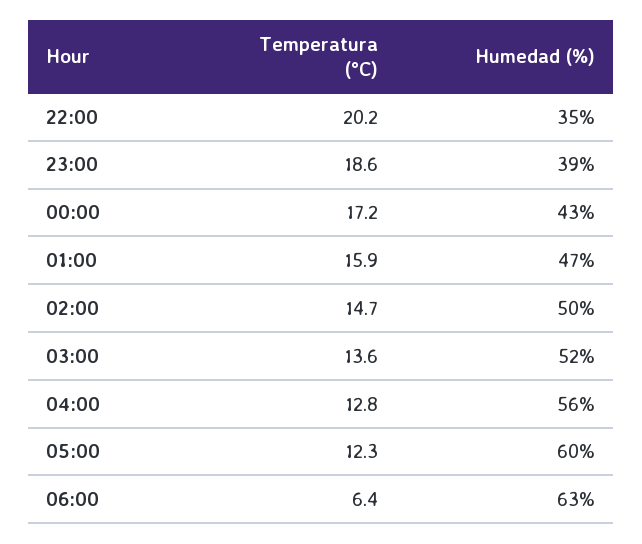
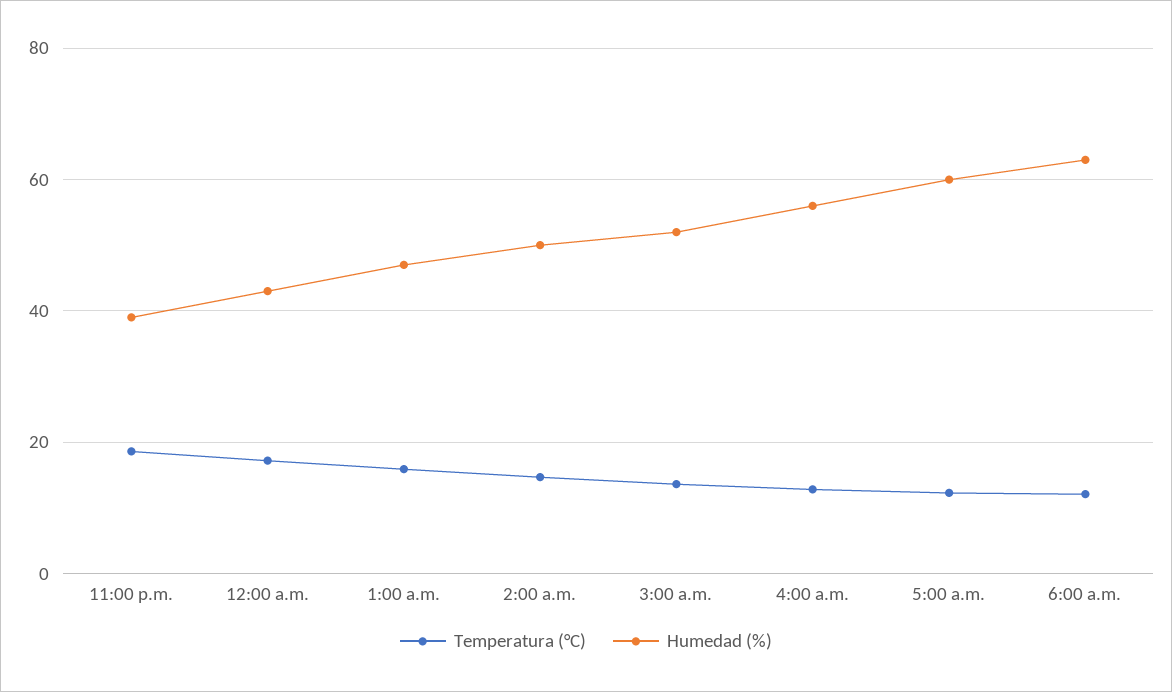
Temperatura (°C), 22:00: 20.2 -> none
Humedad (%), 22:00: 35 -> none
Temperatura (°C), 06:00: 6.4 -> 12

